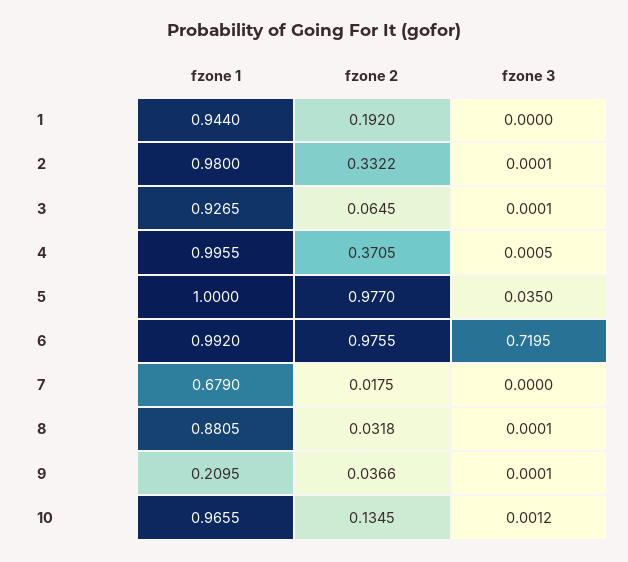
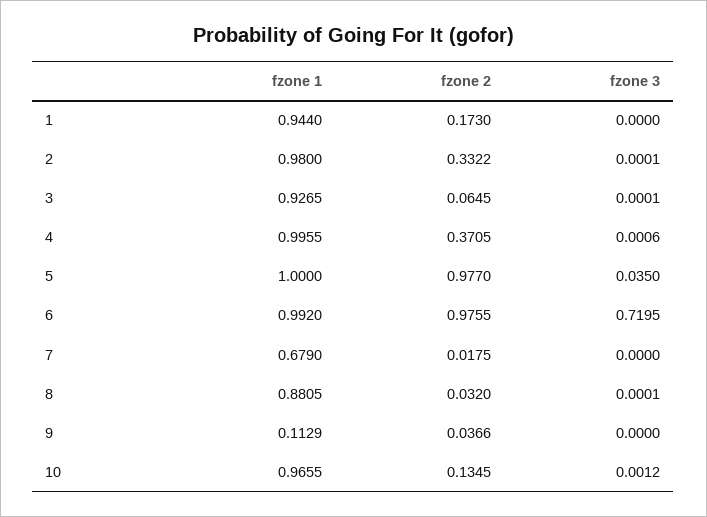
fzone 2, 1: 0.192 -> 0.173
fzone 3, 4: 0.0005 -> 0.0006
fzone 2, 8: 0.0318 -> 0.032
fzone 1, 9: 0.2095 -> 0.1129
fzone 3, 9: 0.0001 -> 0

